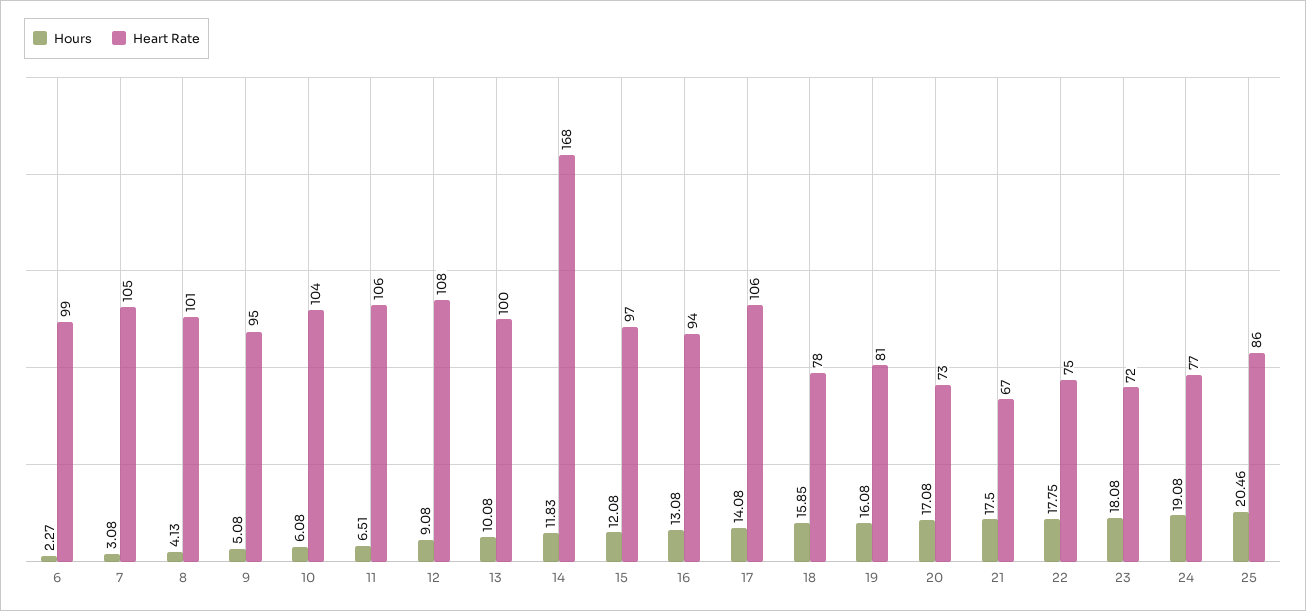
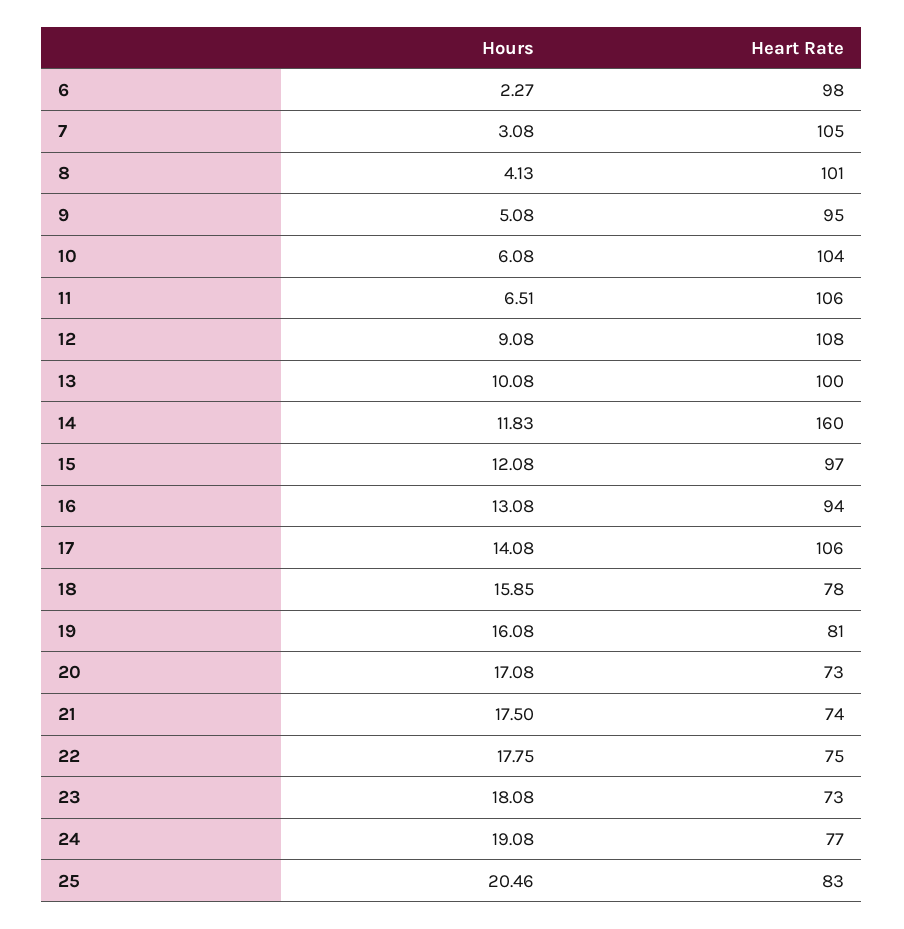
Heart Rate, 6: 99 -> 98
Heart Rate, 14: 168 -> 160
Heart Rate, 21: 67 -> 74
Heart Rate, 23: 72 -> 73
Heart Rate, 25: 86 -> 83

